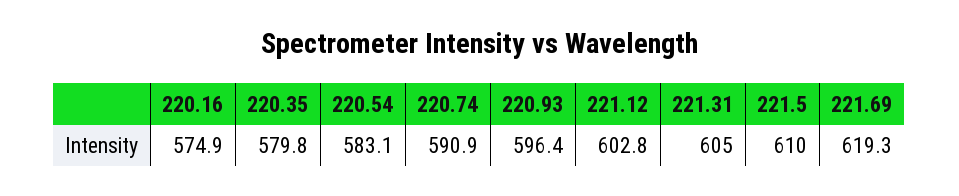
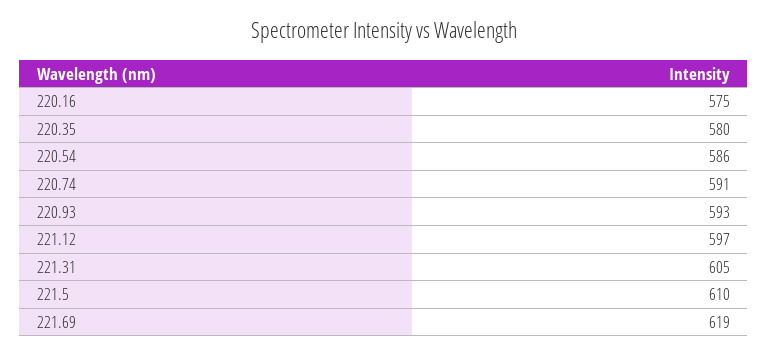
220.54: 583.1 -> 586
220.93: 596.4 -> 593
221.12: 602.8 -> 597

